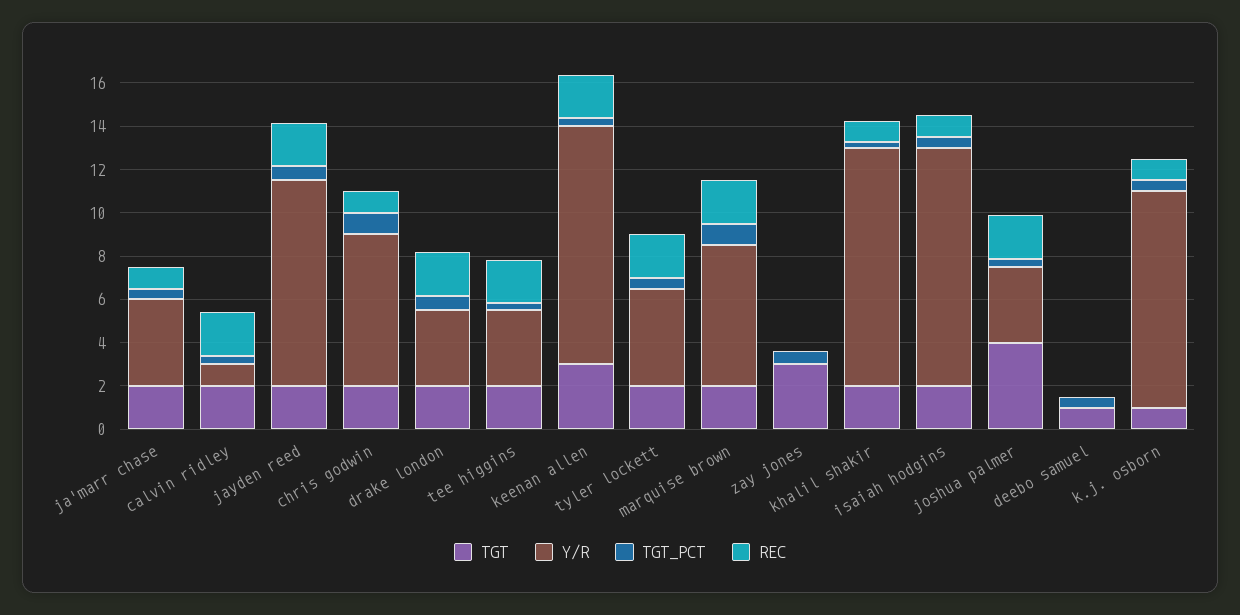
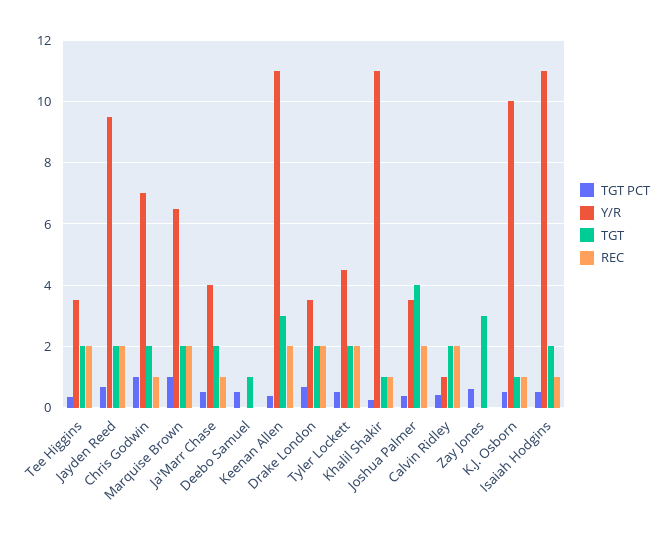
TGT, khalil shakir: 2 -> 1

